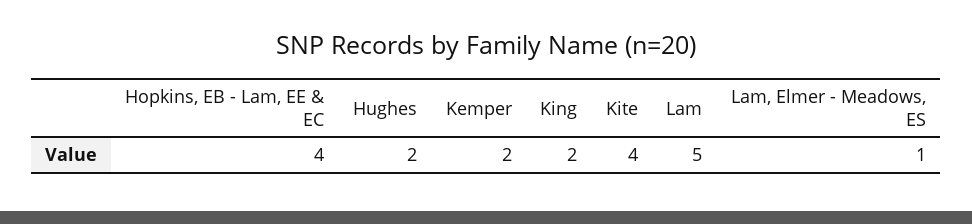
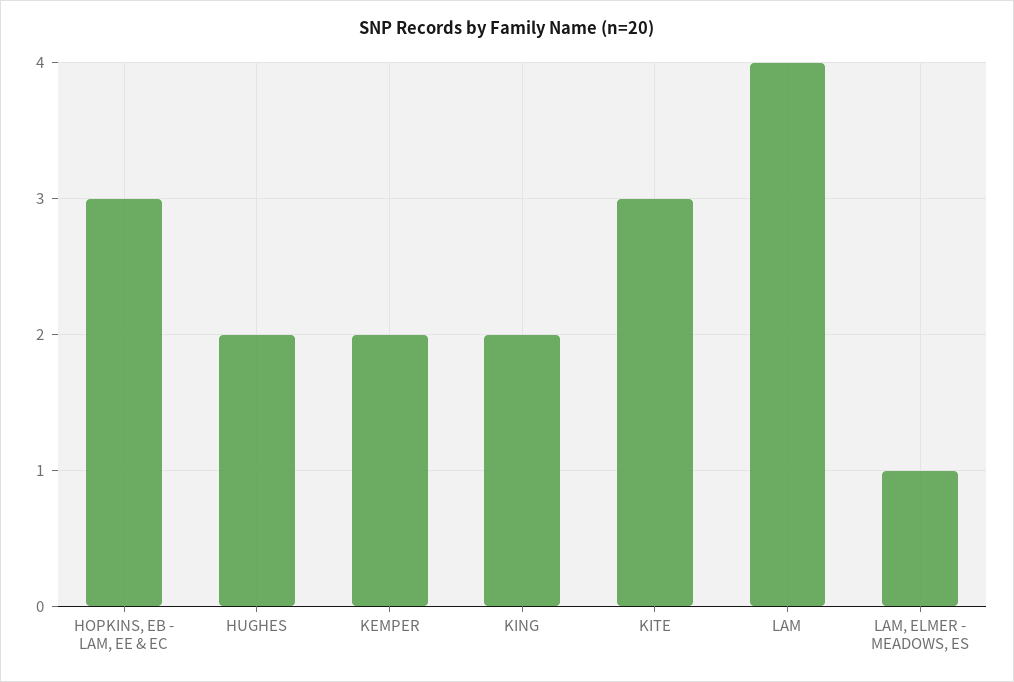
Hopkins, EB - Lam, EE & EC: 4 -> 3
Kite: 4 -> 3
Lam: 5 -> 4

